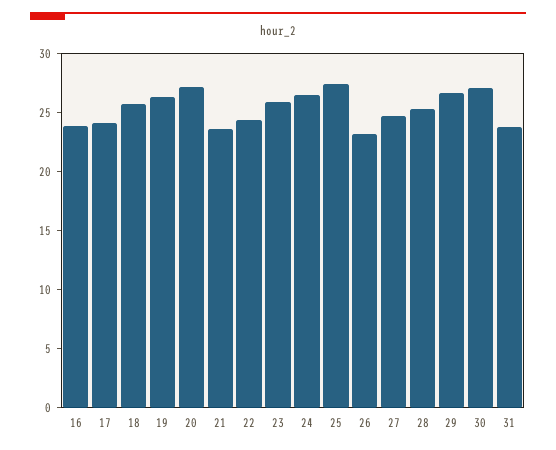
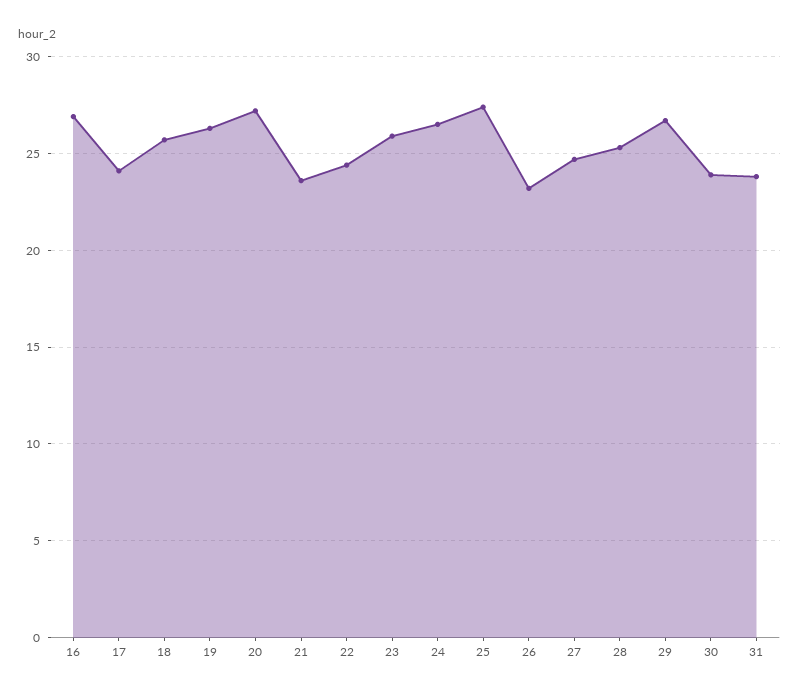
16: 24 -> 27
30: 27 -> 24

